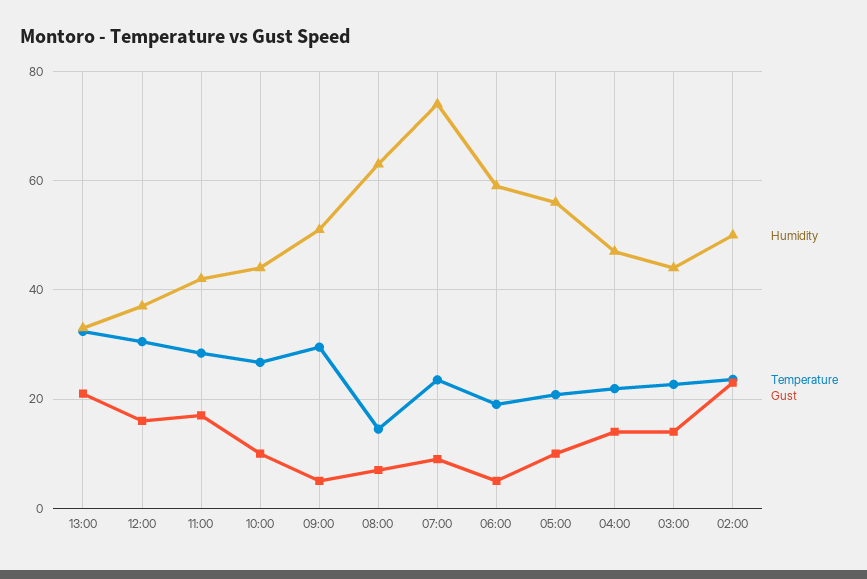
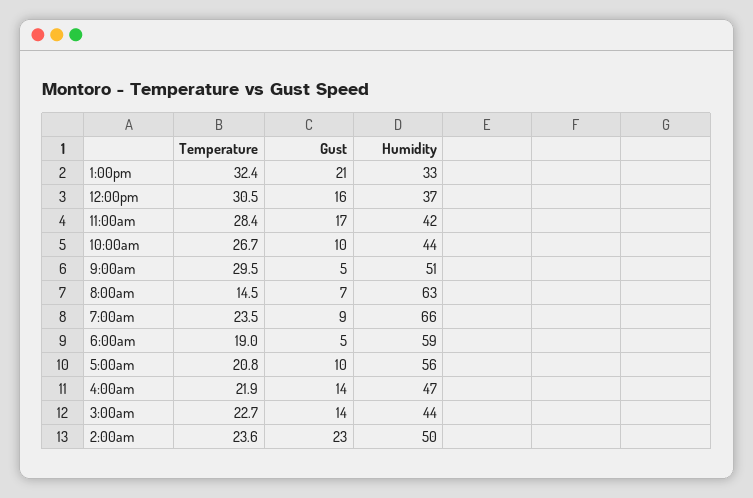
Humidity, 07:00: 74 -> 66

